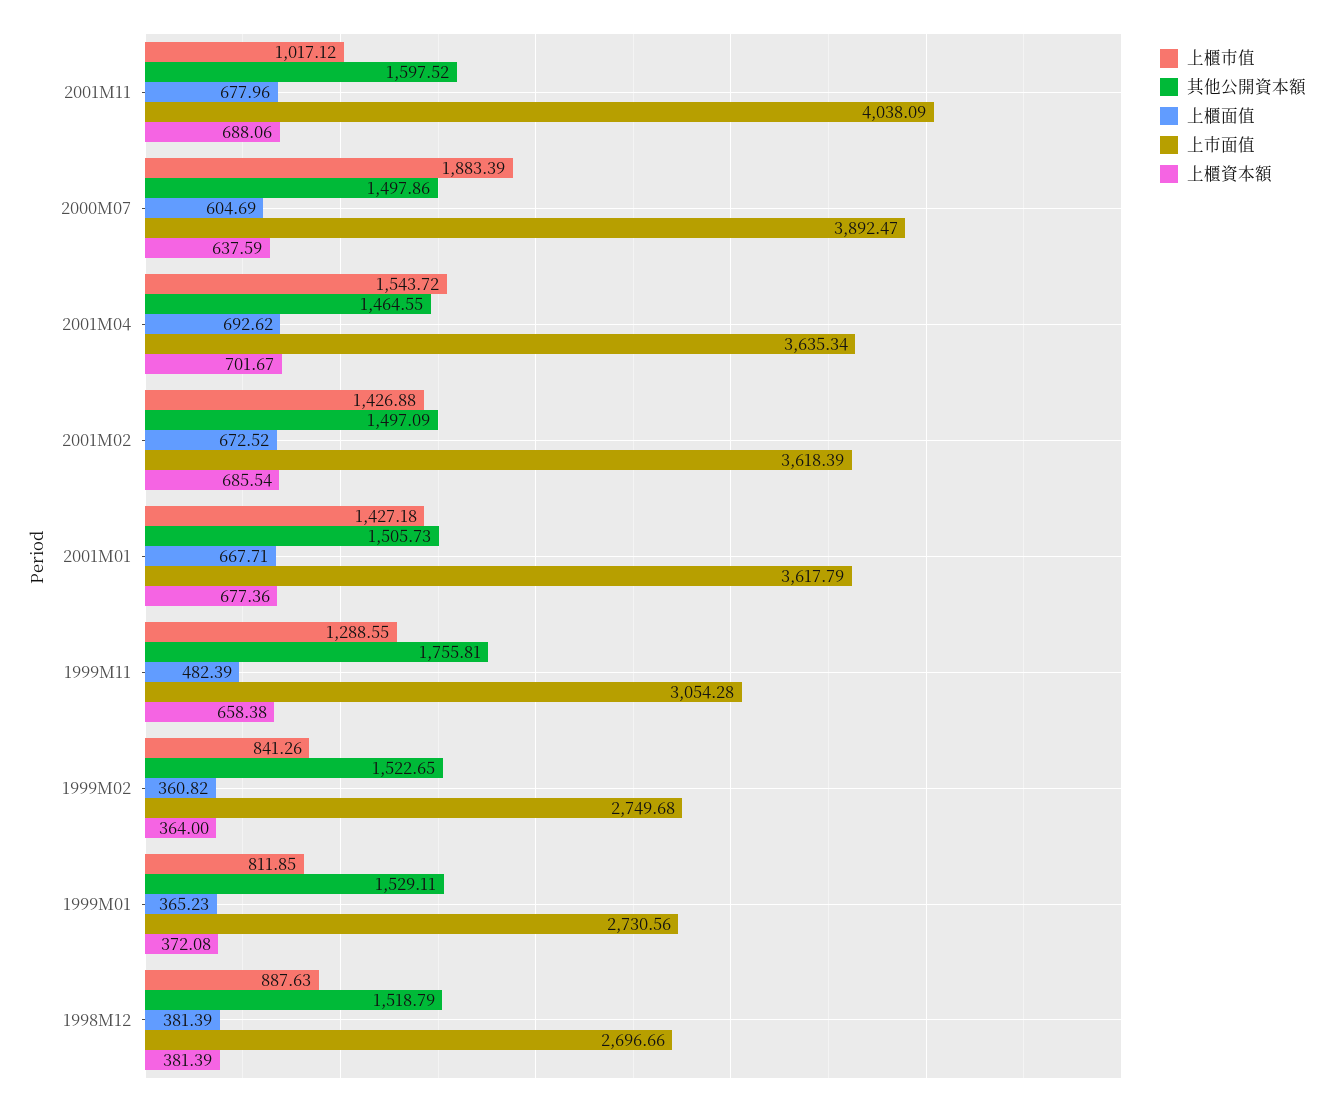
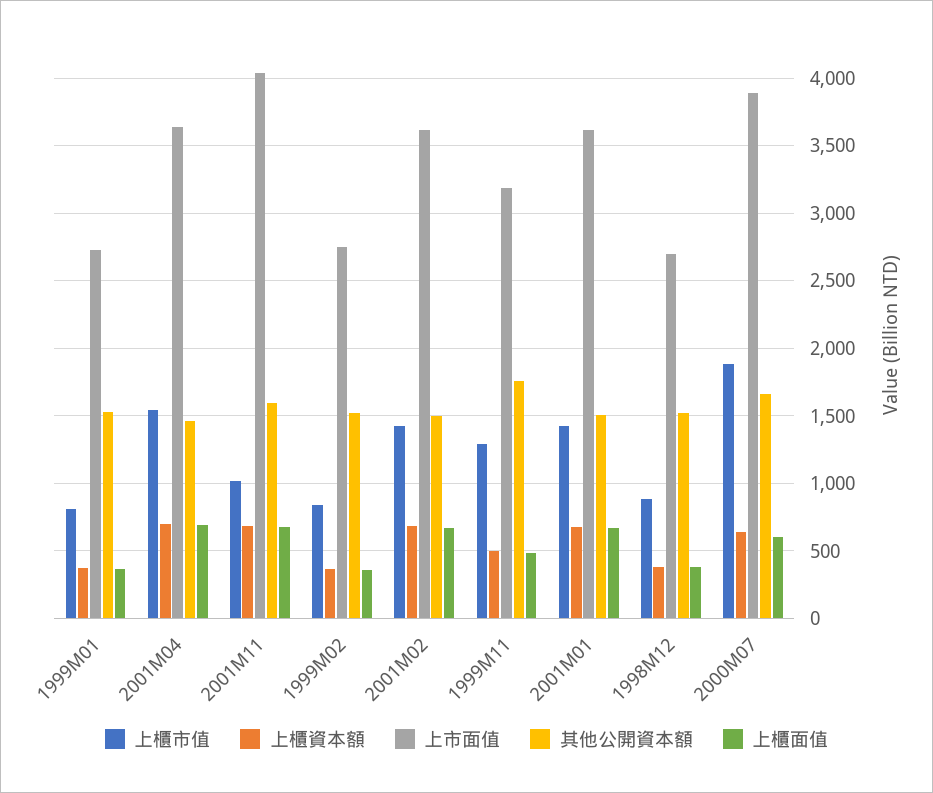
其他公開資本額, 2000M07: 1497.86 -> 1650
上市面值, 1999M11: 3054.28 -> 3200
上櫃資本額, 1999M11: 658.38 -> 500

